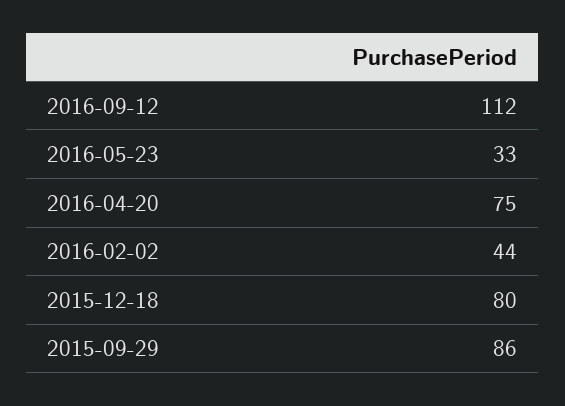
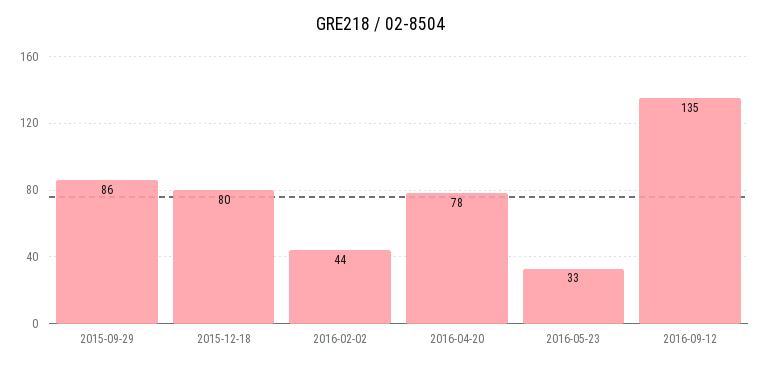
2016-09-12: 112 -> 135
2016-04-20: 75 -> 78

